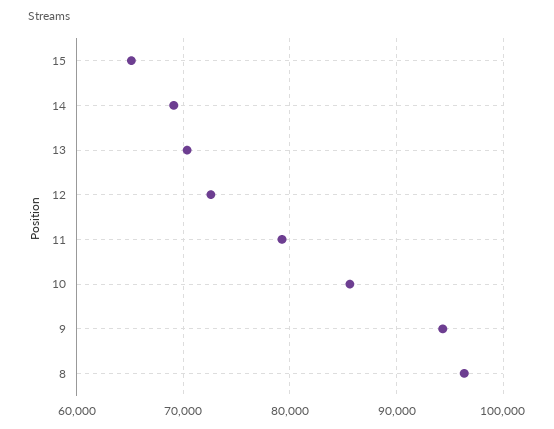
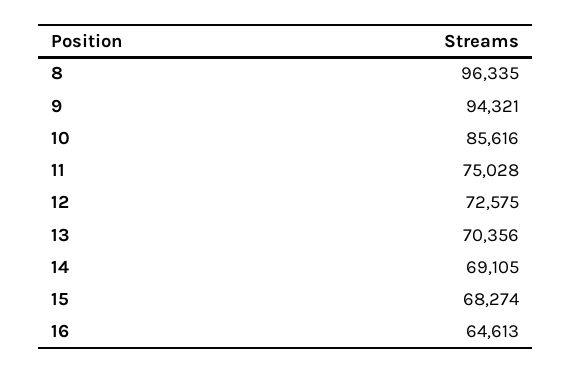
15: 65000 -> 68274
11: 79000 -> 75028
16: none -> 64613

